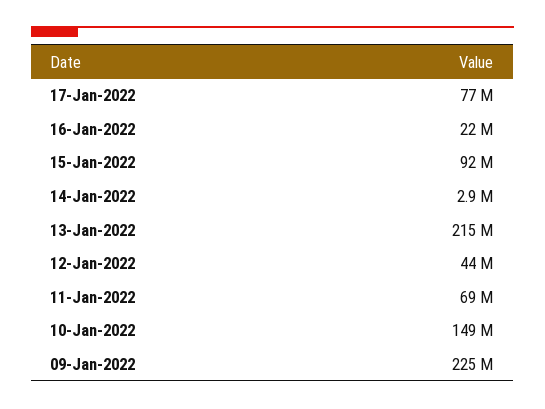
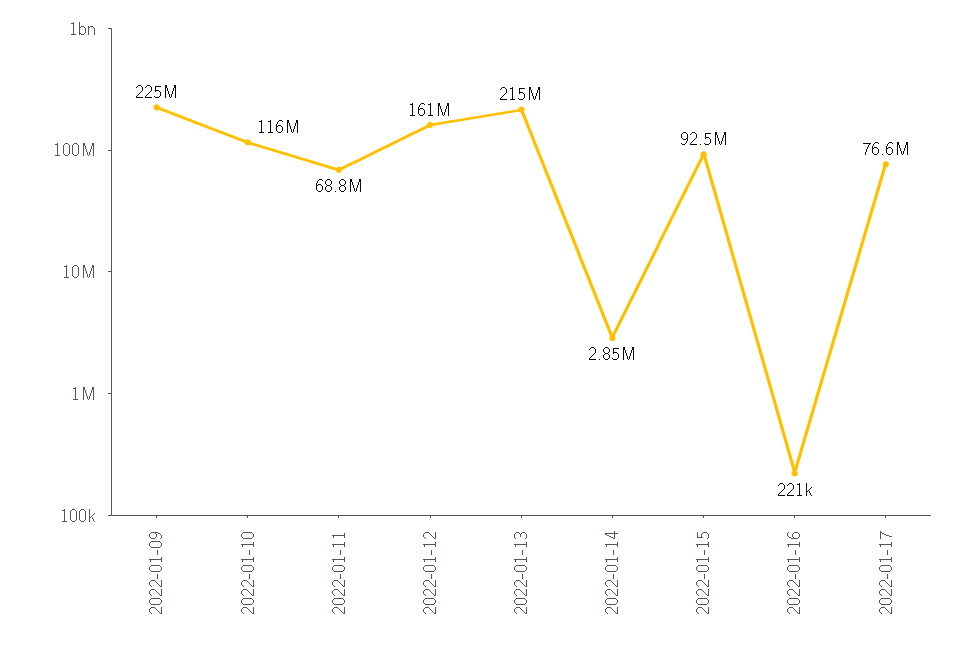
16-Jan-2022: 22000000 -> 221000
12-Jan-2022: 44000000 -> 161000000
10-Jan-2022: 149000000 -> 116000000

